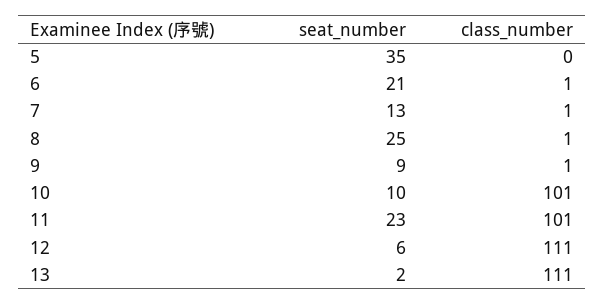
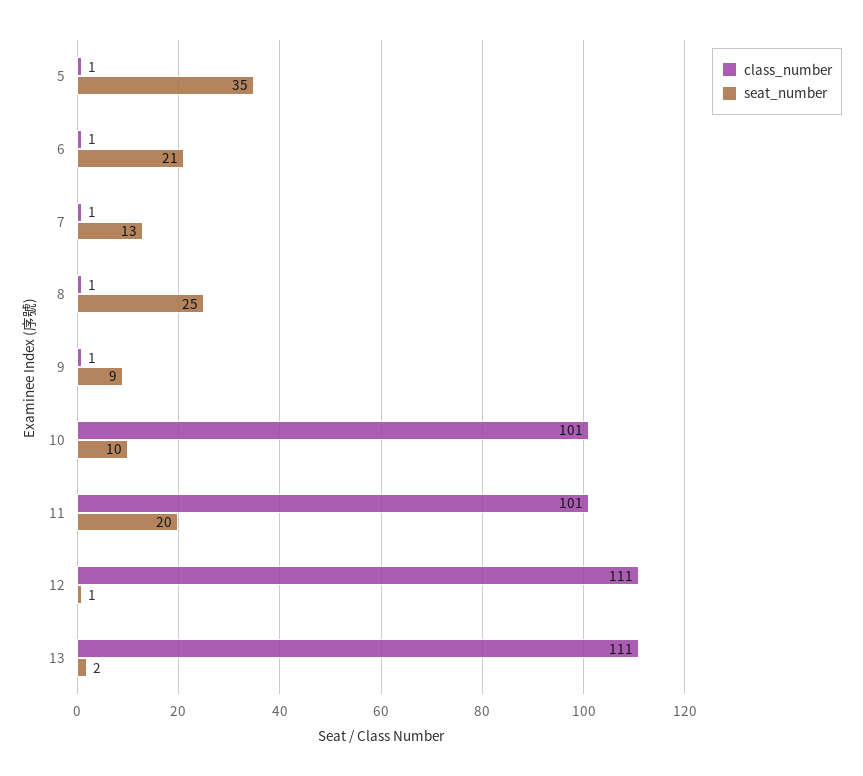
class_number, 5: 0 -> 1
seat_number, 11: 23 -> 20
seat_number, 12: 6 -> 1

